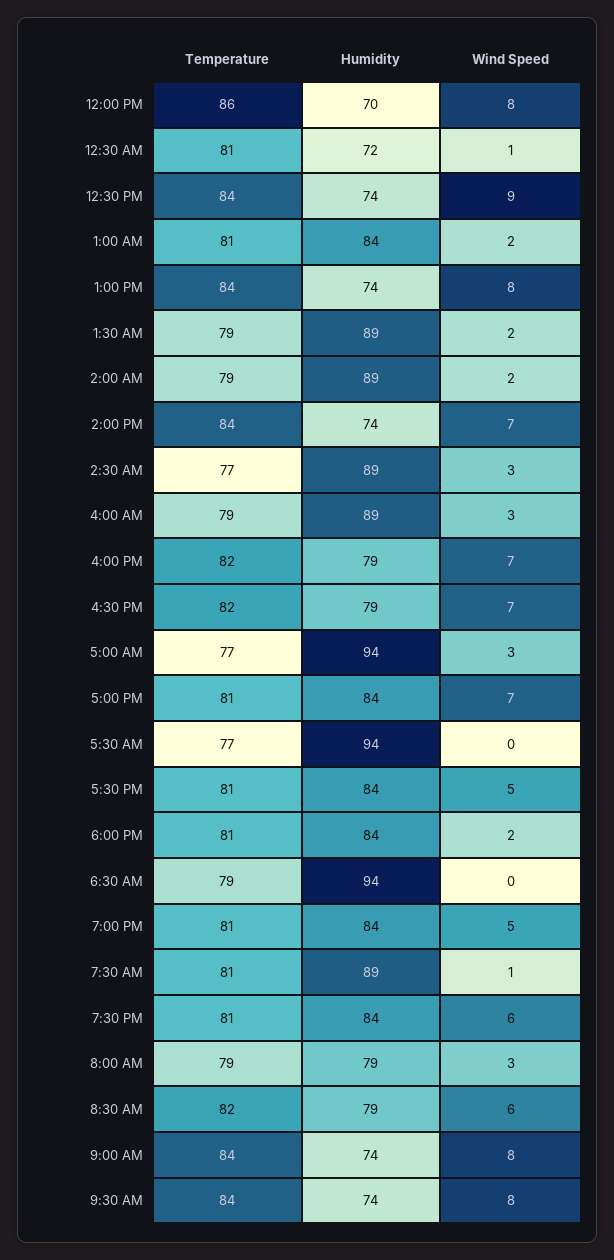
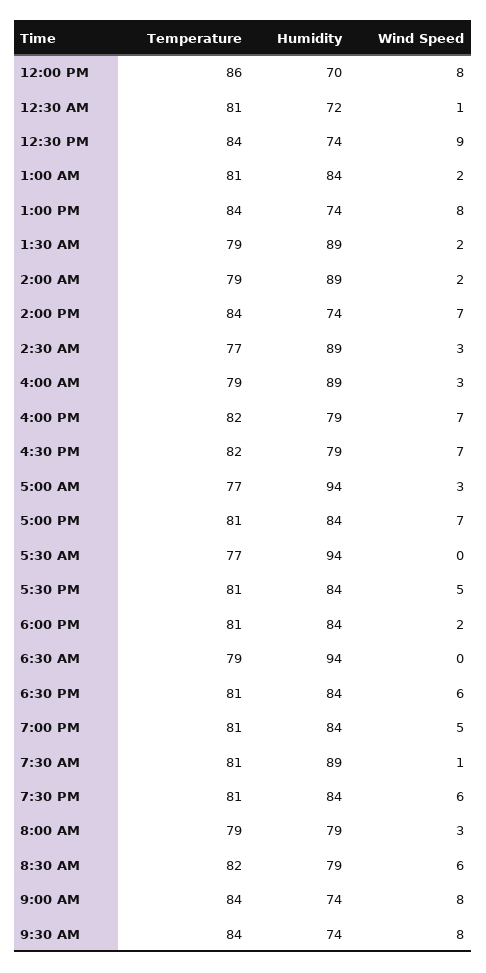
Temperature, 6:30 PM: none -> 81
Humidity, 6:30 PM: none -> 84
Wind Speed, 6:30 PM: none -> 6

